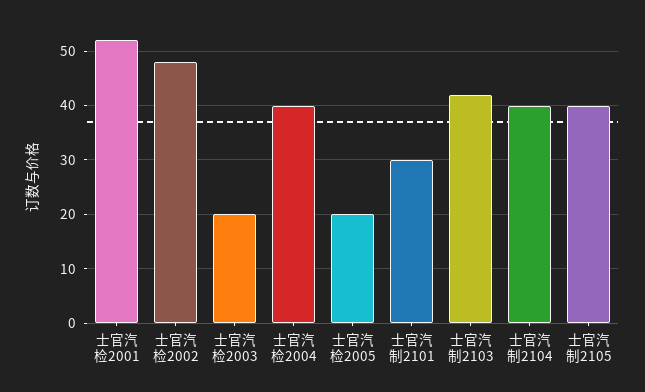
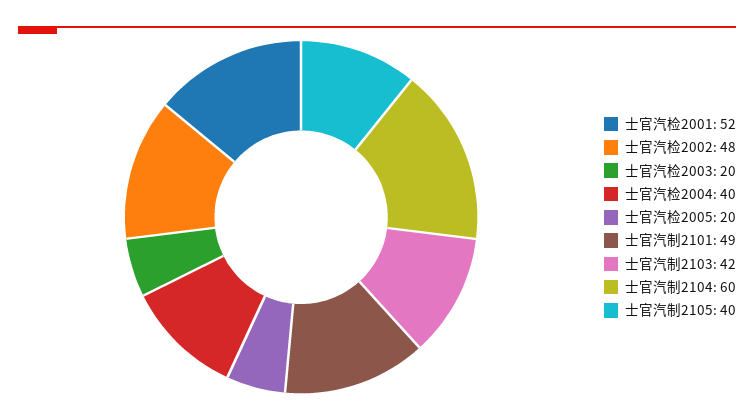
士官汽制2101: 30 -> 49
士官汽制2104: 40 -> 60

